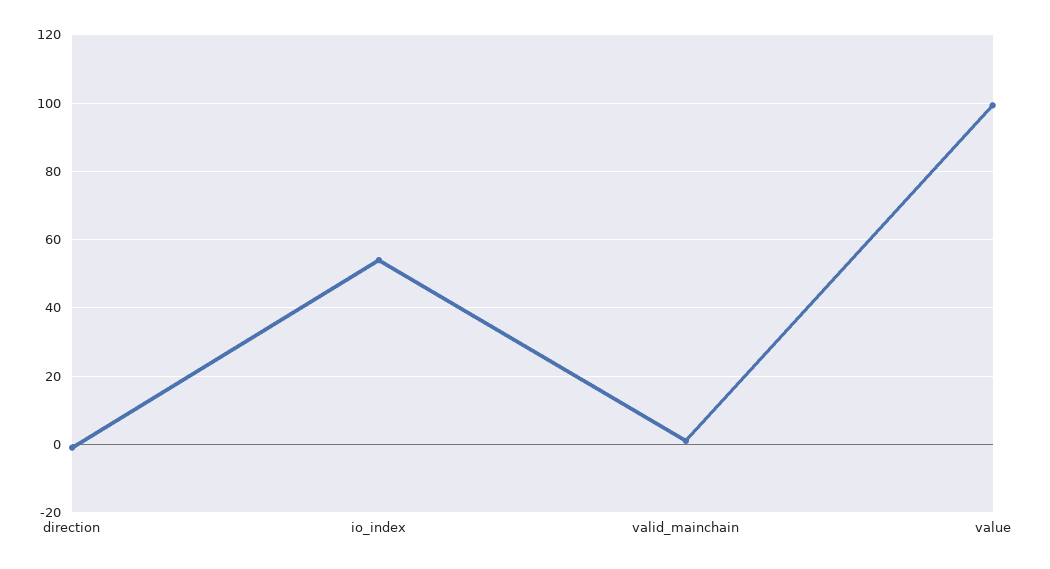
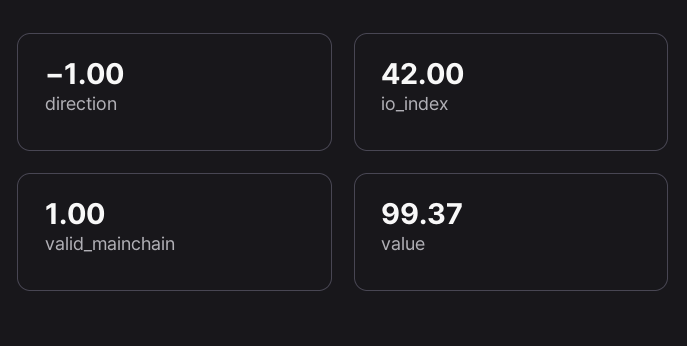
io_index: 54 -> 42

